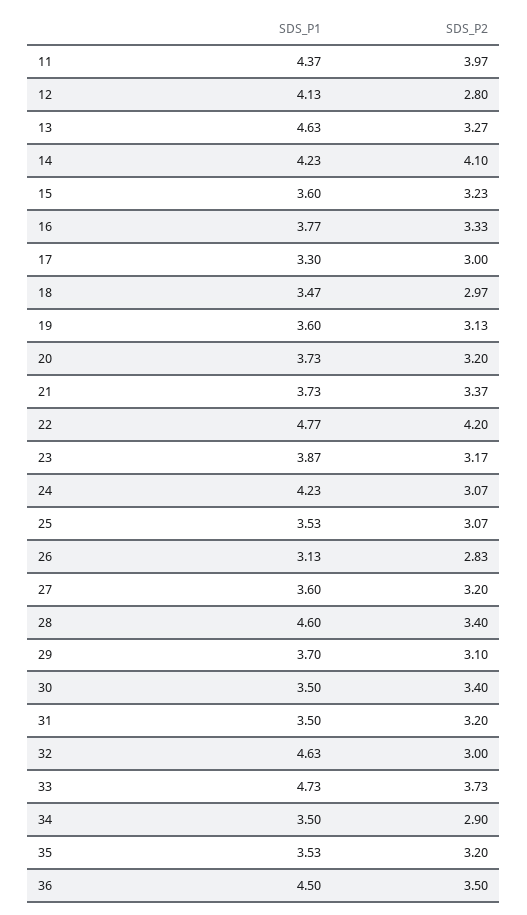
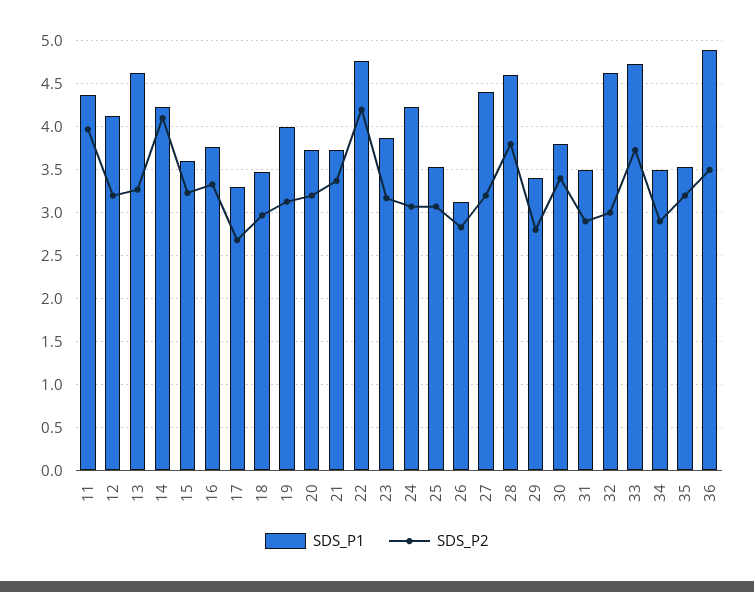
SDS_P2, 12: 2.8 -> 3.2
SDS_P2, 17: 3 -> 2.7
SDS_P1, 19: 3.6 -> 4
SDS_P1, 27: 3.6 -> 4.4
SDS_P2, 28: 3.4 -> 3.8
SDS_P1, 29: 3.7 -> 3.4
SDS_P2, 29: 3.1 -> 2.8
SDS_P1, 30: 3.5 -> 3.8
SDS_P2, 31: 3.2 -> 2.9
SDS_P1, 36: 4.5 -> 4.9

